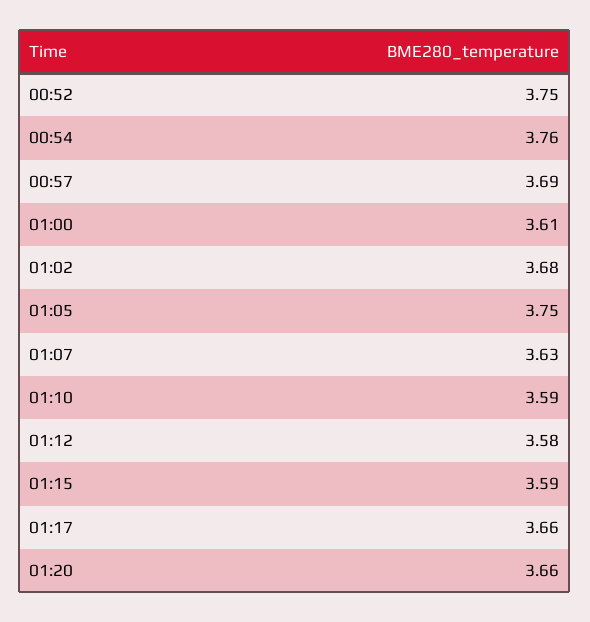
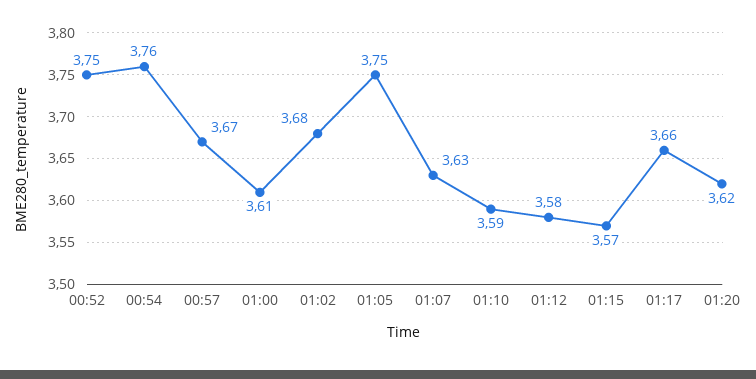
00:57: 3.69 -> 3.67
01:15: 3.59 -> 3.57
01:20: 3.66 -> 3.62

